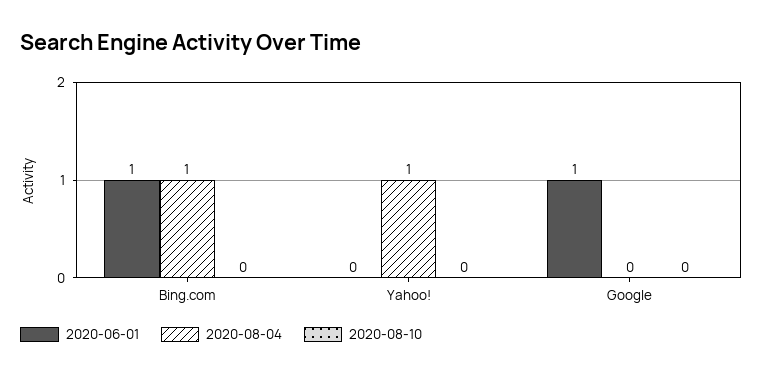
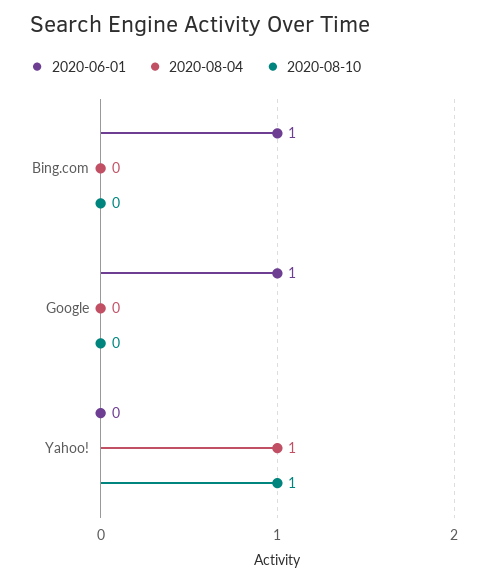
2020-08-04, Bing.com: 1 -> 0
2020-08-10, Yahoo!: 0 -> 1

